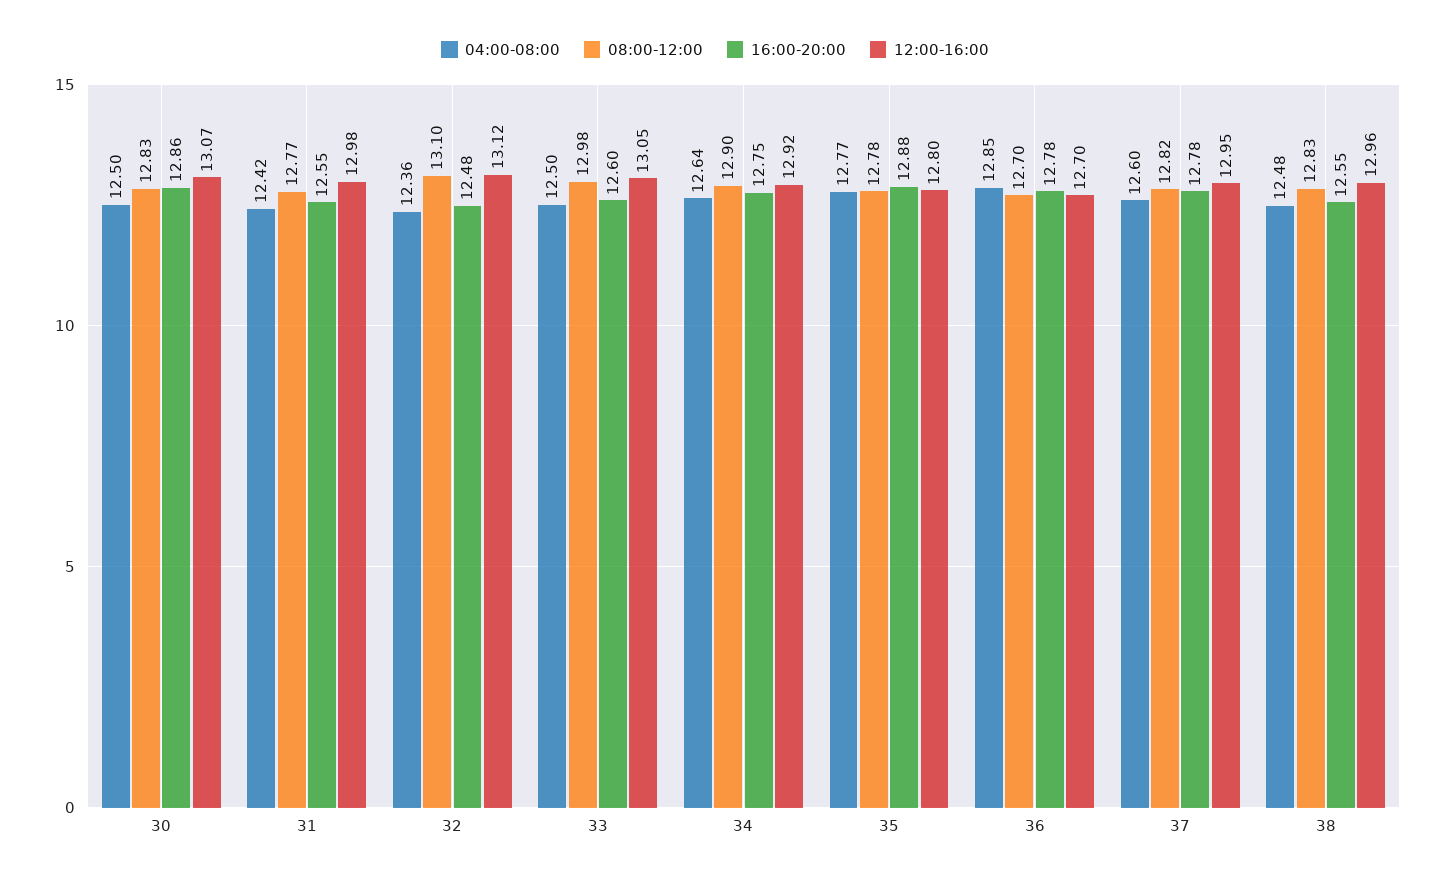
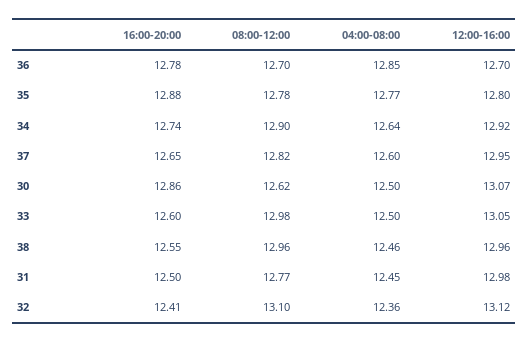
08:00-12:00, 30: 12.83 -> 12.62
04:00-08:00, 31: 12.42 -> 12.45
16:00-20:00, 31: 12.55 -> 12.5
16:00-20:00, 32: 12.48 -> 12.41
16:00-20:00, 34: 12.75 -> 12.74
16:00-20:00, 37: 12.78 -> 12.65
04:00-08:00, 38: 12.48 -> 12.46
08:00-12:00, 38: 12.83 -> 12.96

